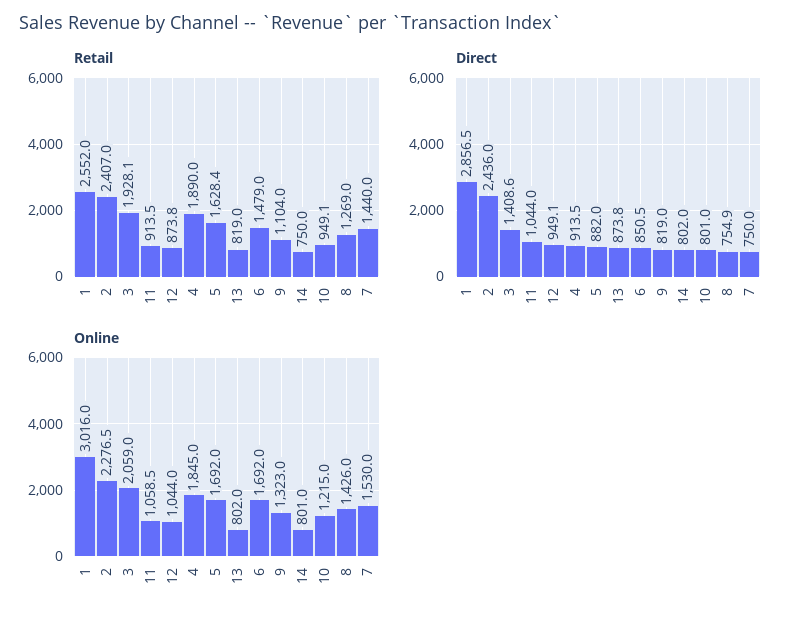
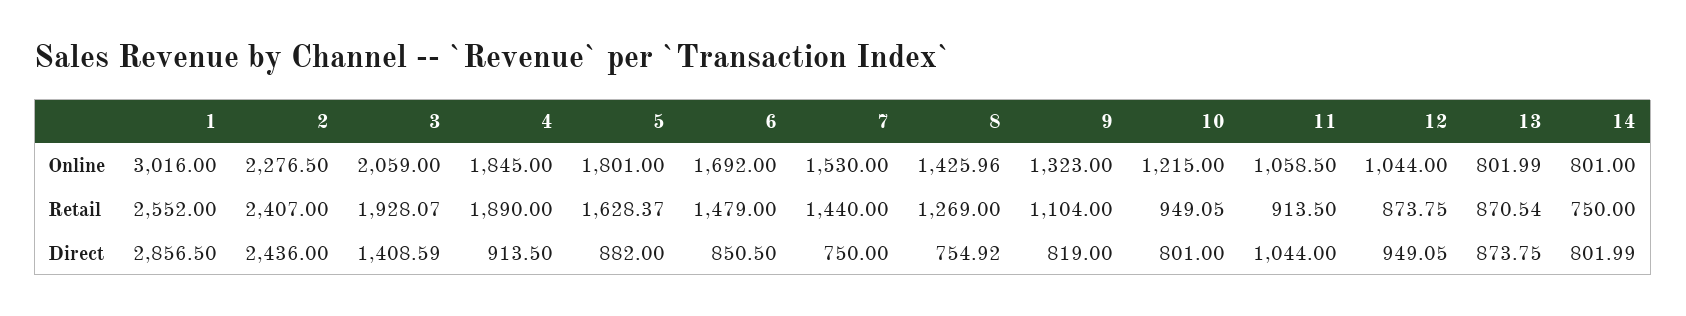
Retail, 13: 819 -> 870.54
Online, 5: 1692 -> 1801

